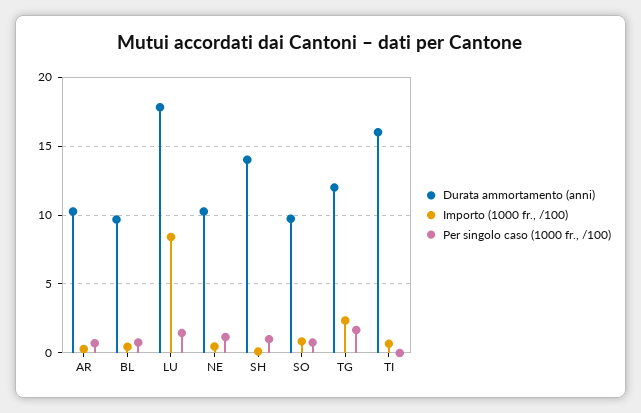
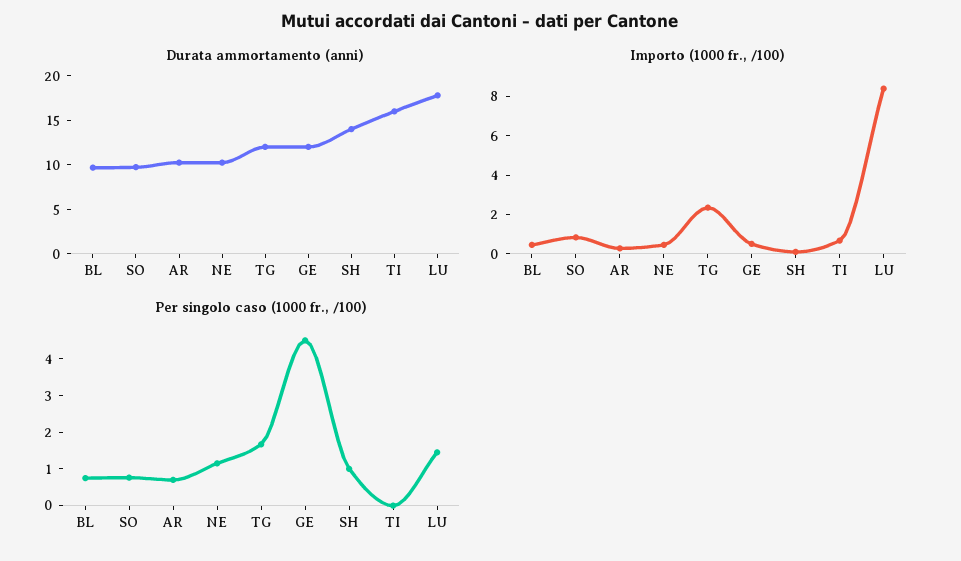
Durata ammortamento (anni), GE: none -> 12
Importo (1000 fr., /100), GE: none -> 0.5
Per singolo caso (1000 fr., /100), GE: none -> 4.5

